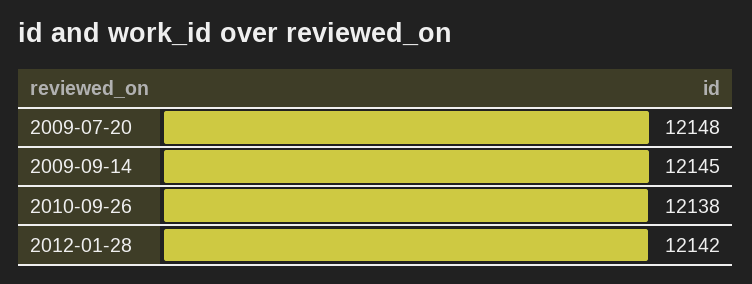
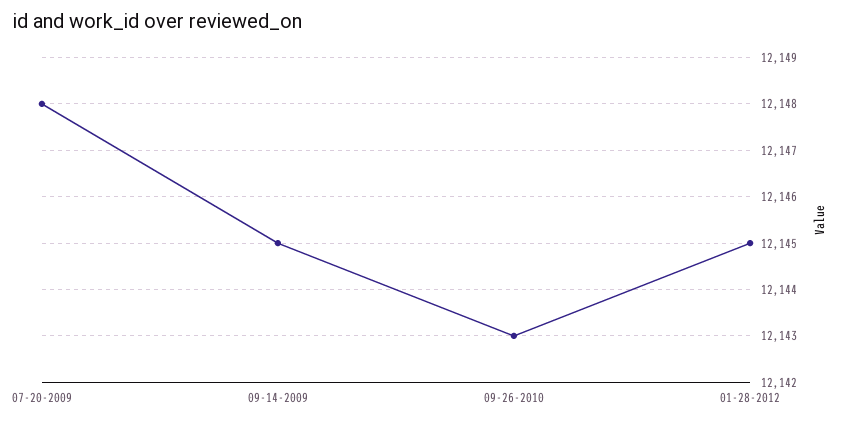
2010-09-26: 12138 -> 12143
2012-01-28: 12142 -> 12145

